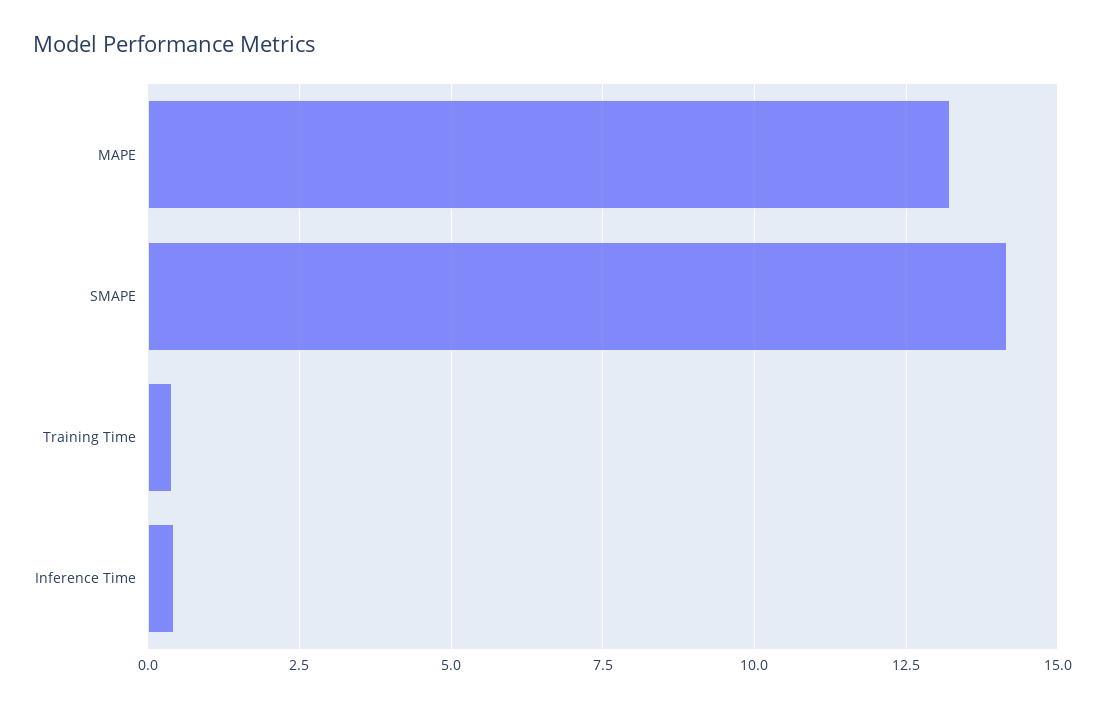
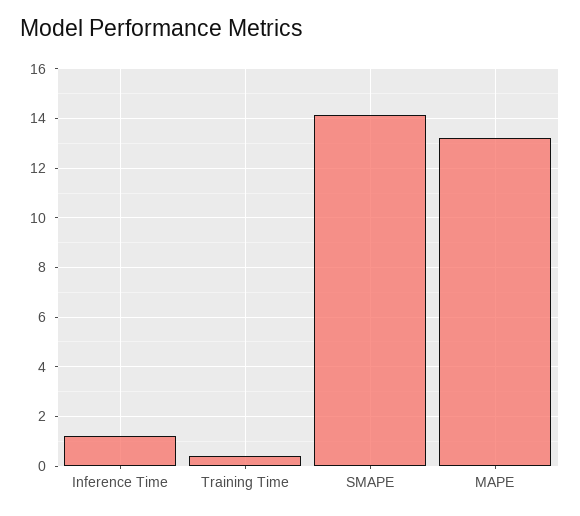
Inference Time: 0.5 -> 1.25

